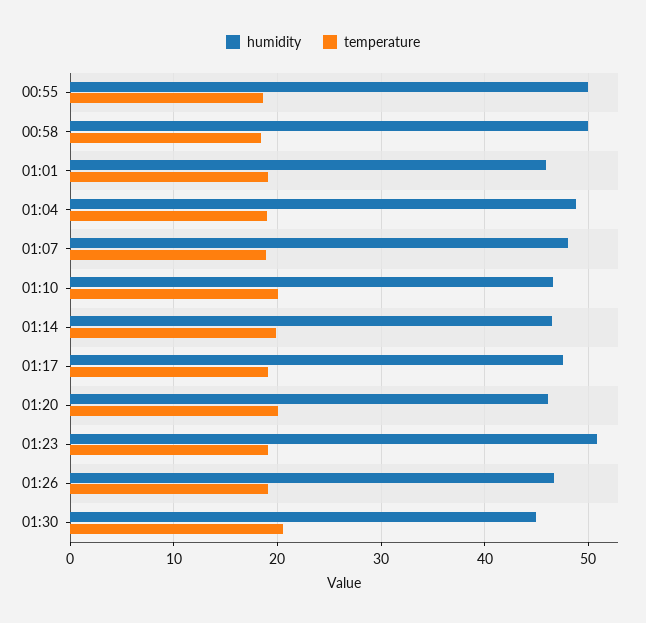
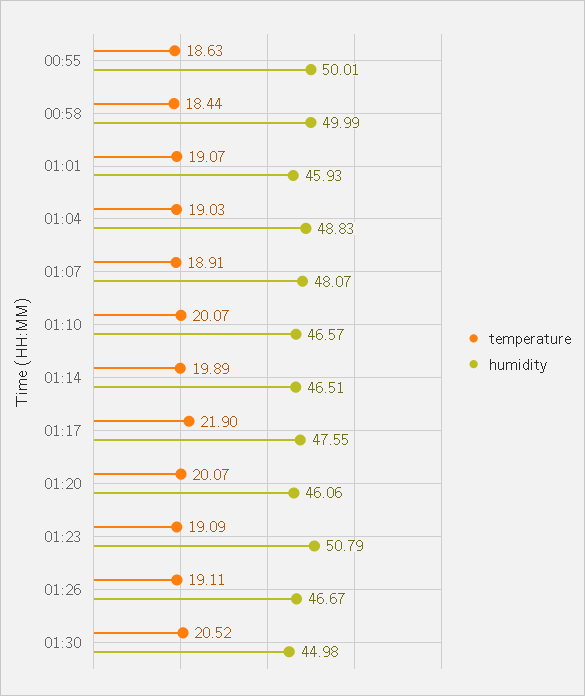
temperature, 01:17: 19 -> 21.9

